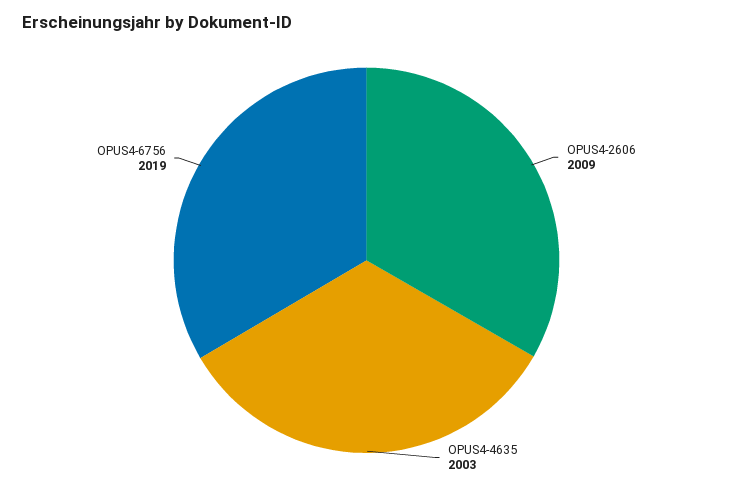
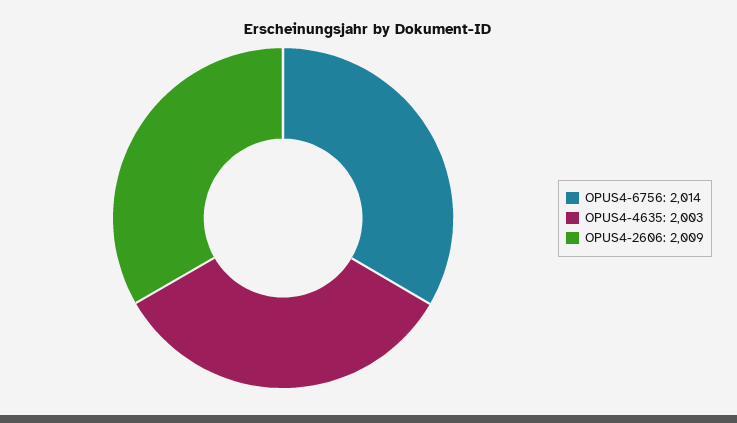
OPUS4-6756: 2019 -> 2014

